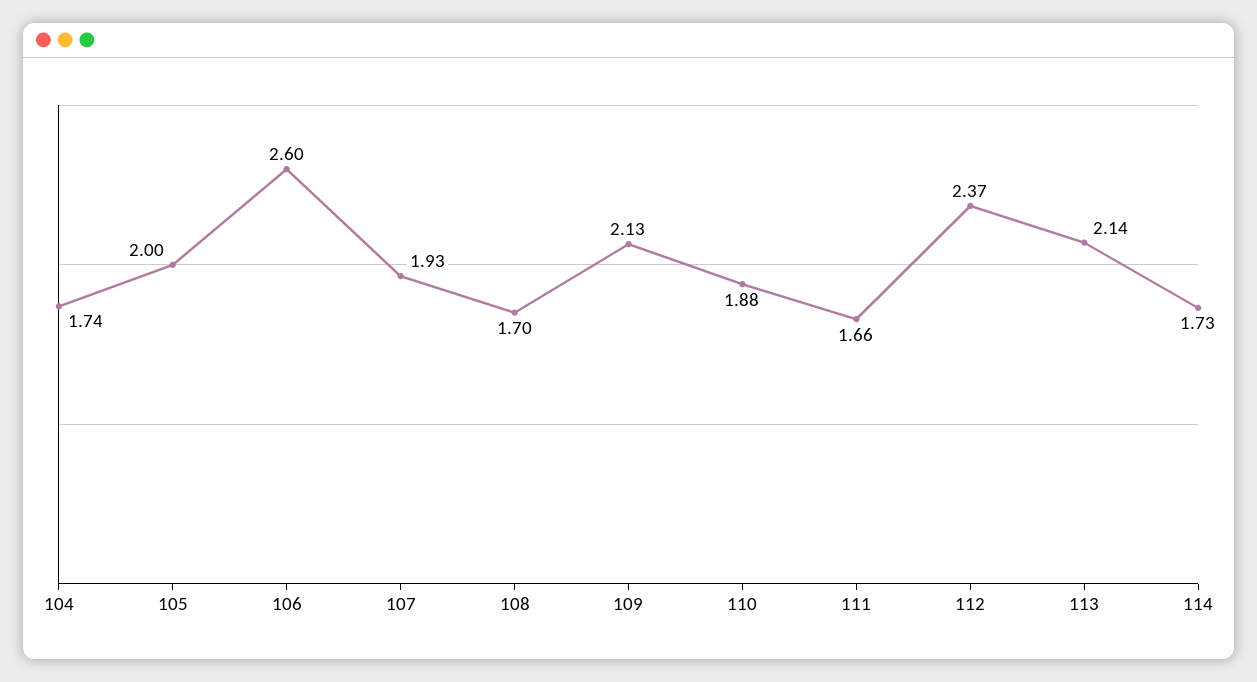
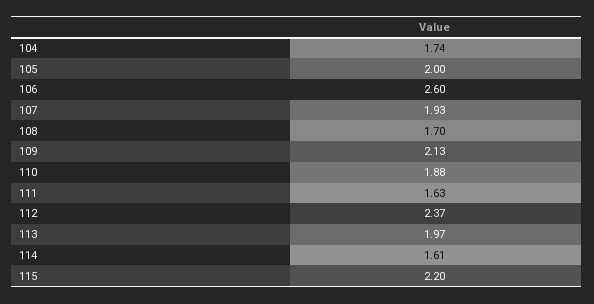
111: 1.66 -> 1.63
113: 2.14 -> 1.97
114: 1.73 -> 1.61
115: none -> 2.2

